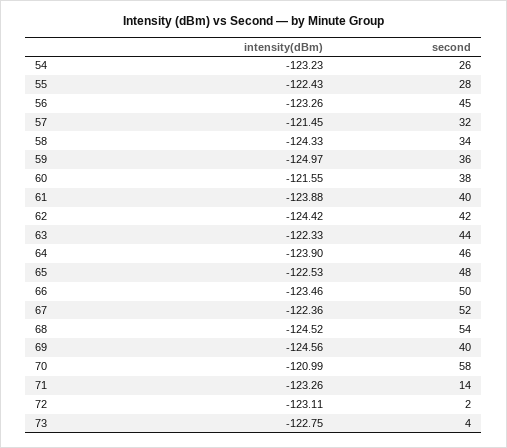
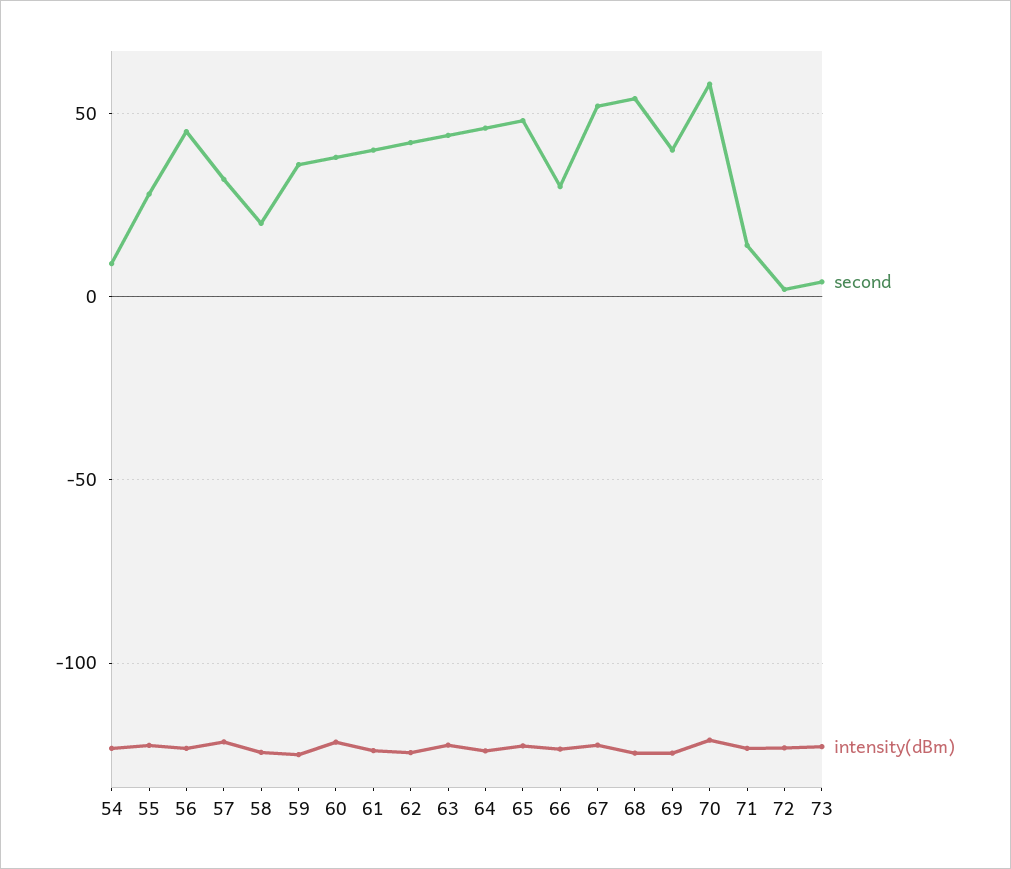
second, 54: 26 -> 10
second, 58: 34 -> 20
second, 66: 50 -> 30

